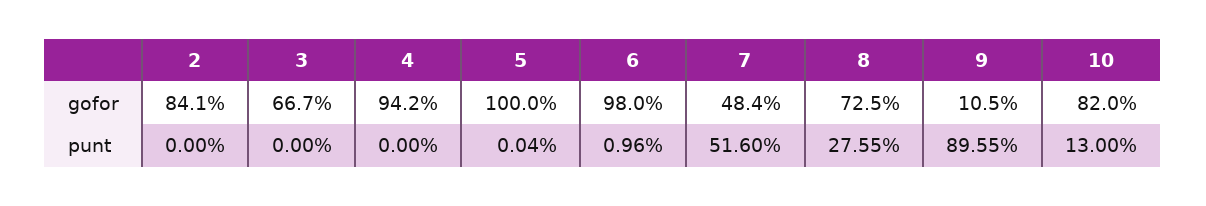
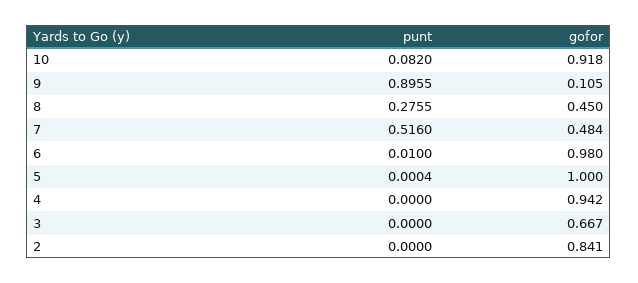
8, gofor: 0.725 -> 0.45
10, gofor: 0.82 -> 0.918
6, punt: 0.0096 -> 0.01
10, punt: 0.13 -> 0.082

